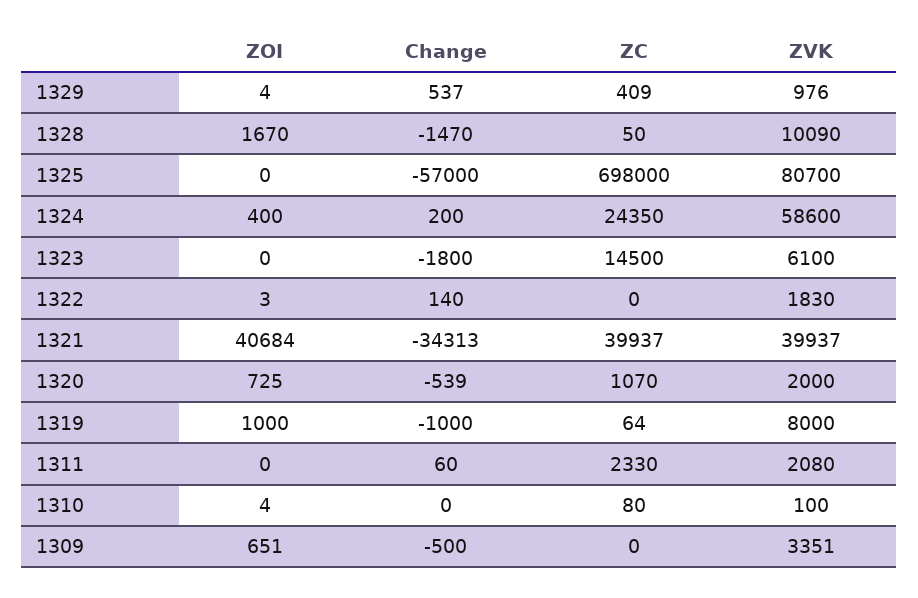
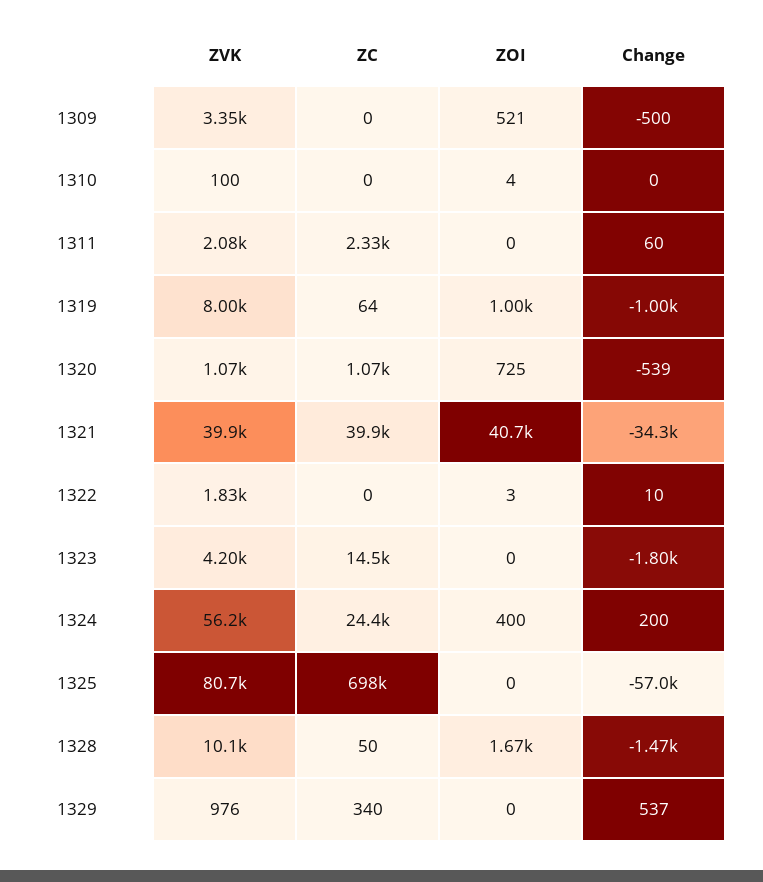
ZOI, 1329: 4 -> 0
ZC, 1329: 409 -> 340
ZVK, 1324: 58600 -> 56200
ZVK, 1323: 6100 -> 4200
Change, 1322: 140 -> 10
ZVK, 1320: 2000 -> 1070
ZC, 1310: 80 -> 0
ZOI, 1309: 651 -> 521

